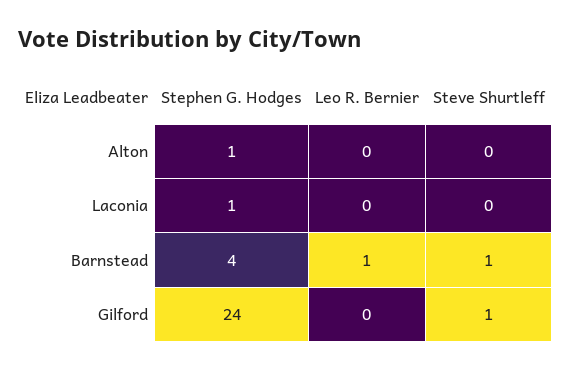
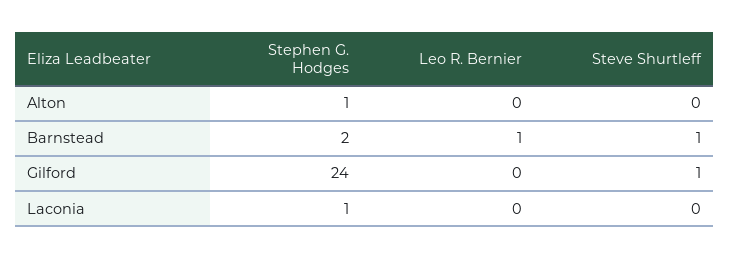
Stephen G. Hodges, Barnstead: 4 -> 2

